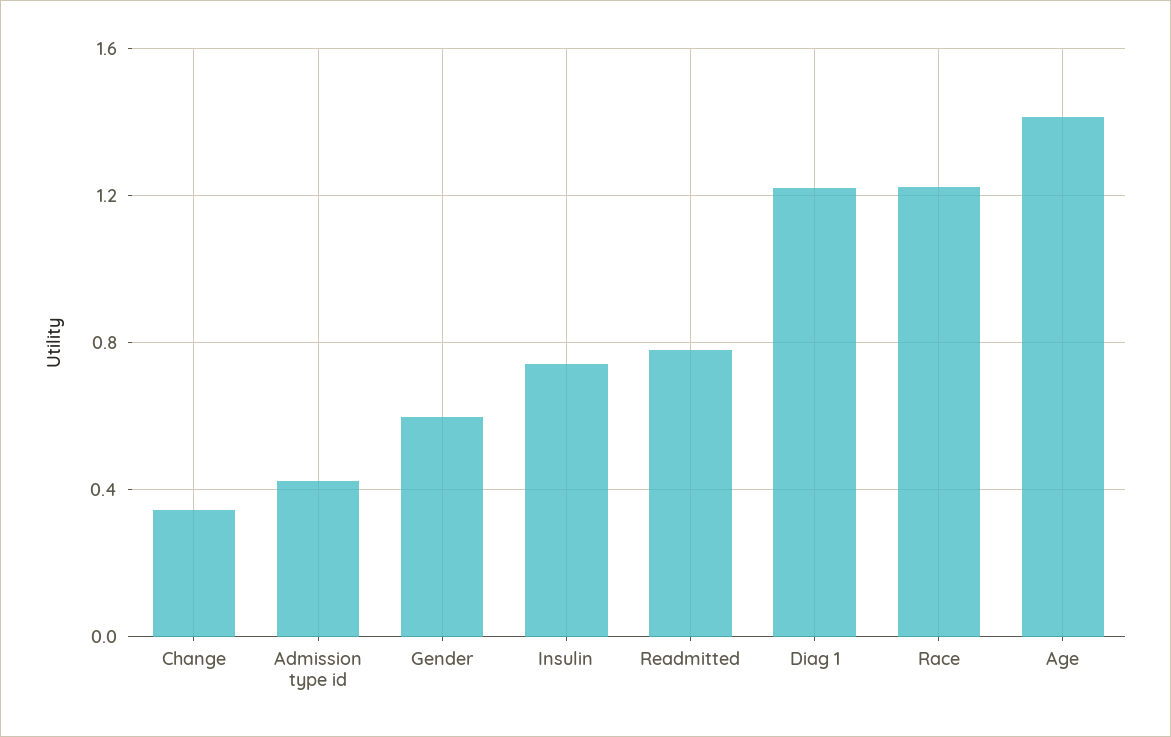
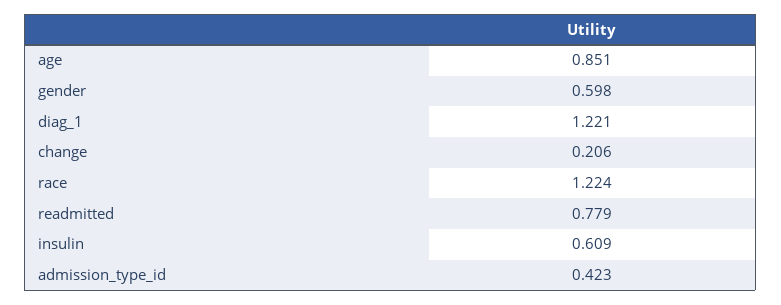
Change: 0.35 -> 0.206
Insulin: 0.75 -> 0.609
Age: 1.4 -> 0.851

